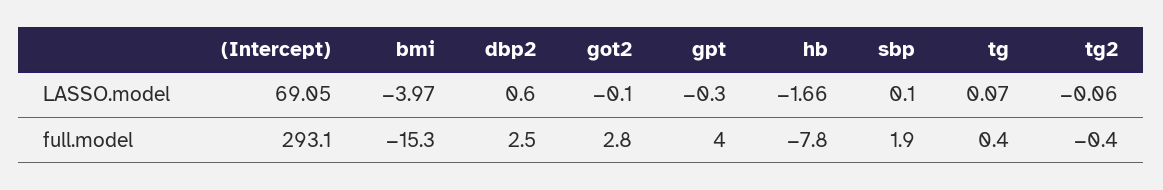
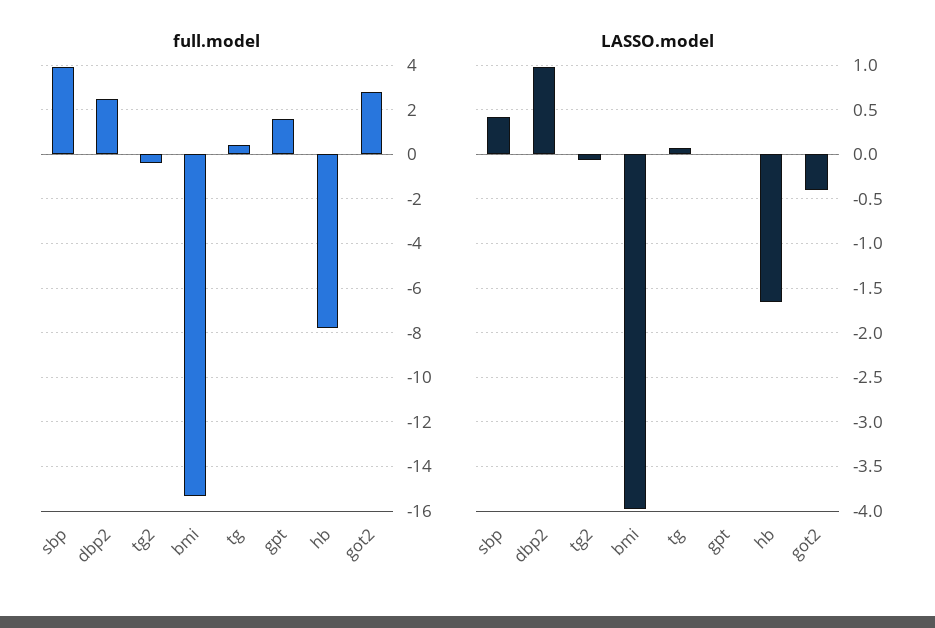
LASSO.model, (Intercept): 69.05 -> none
LASSO.model, dbp2: 0.6 -> 1
LASSO.model, got2: -0.1 -> -0.4
LASSO.model, gpt: -0.3 -> 0
LASSO.model, sbp: 0.1 -> 0.4
full.model, (Intercept): 293.1 -> none
full.model, gpt: 4 -> 1.5
full.model, sbp: 1.9 -> 4

